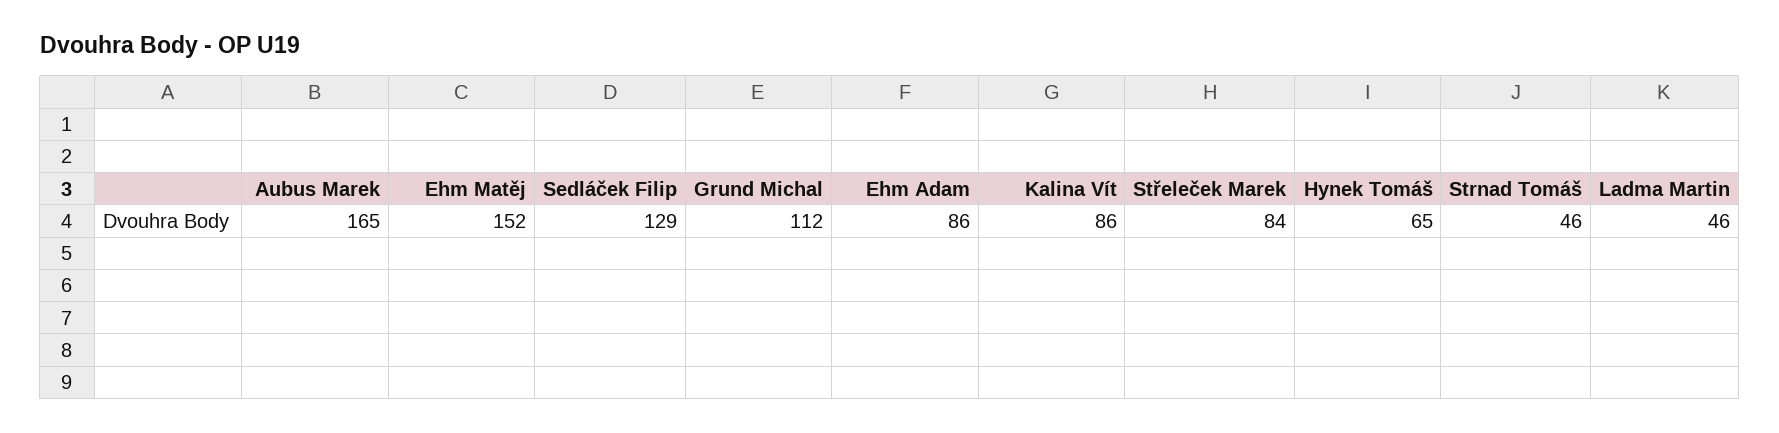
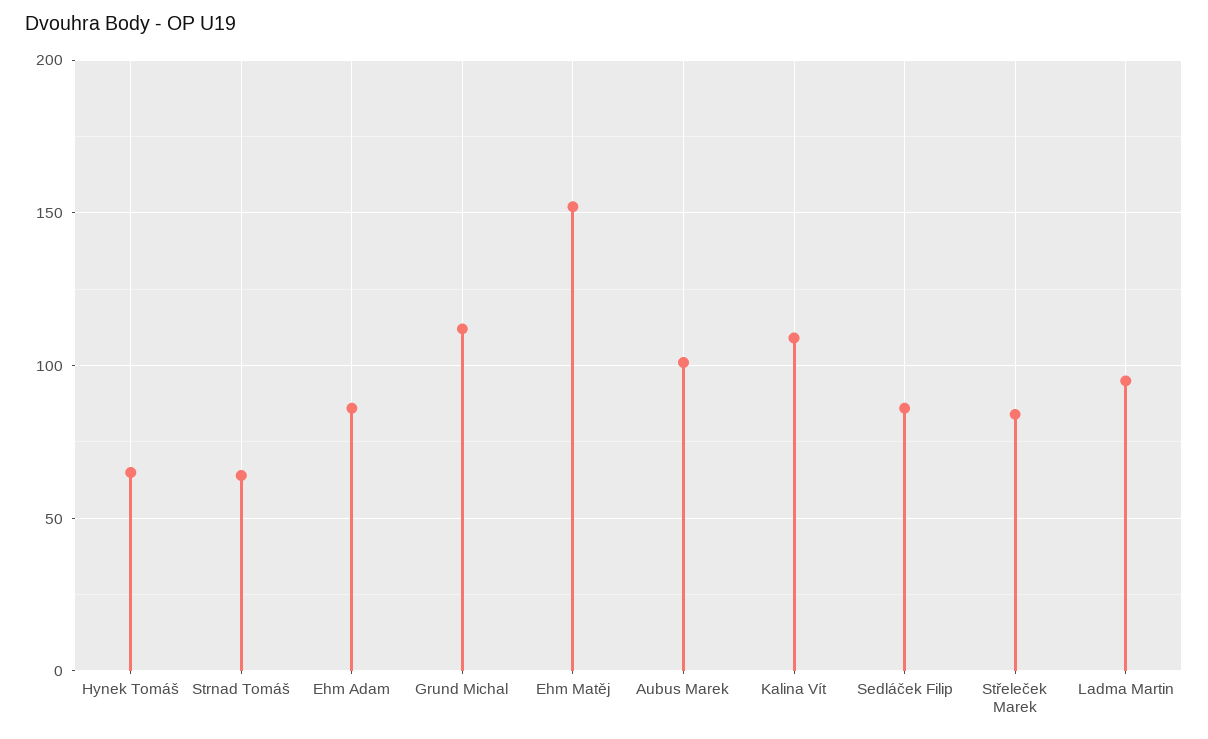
Aubus Marek: 165 -> 100
Sedláček Filip: 129 -> 85
Kalina Vít: 86 -> 110
Strnad Tomáš: 46 -> 65
Ladma Martin: 46 -> 95

